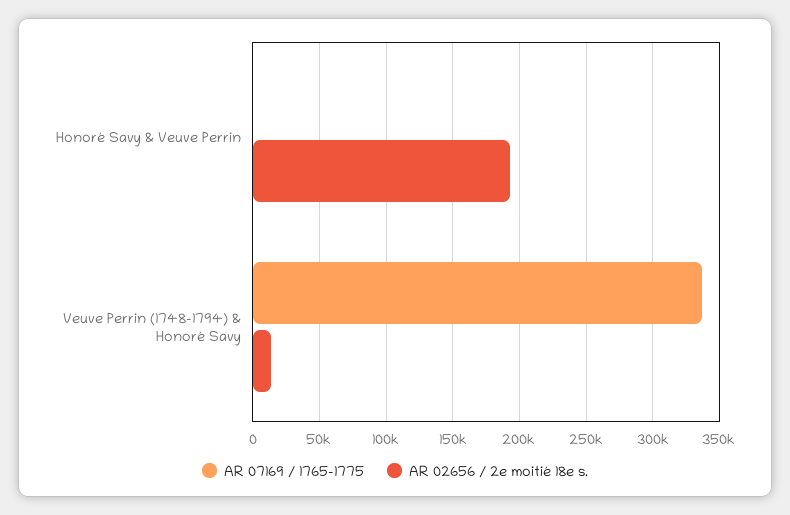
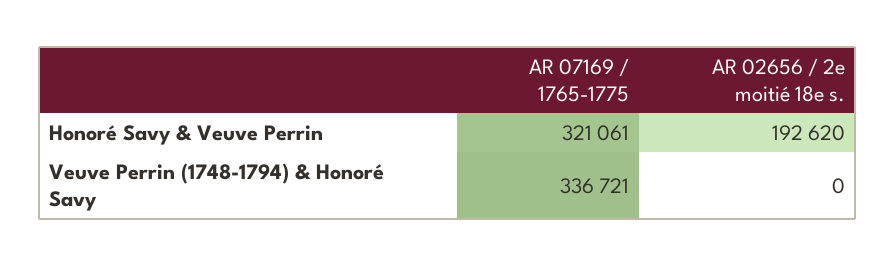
AR 07169 / 1765-1775, Honoré Savy & Veuve Perrin: 0 -> 321061
AR 02656 / 2e moitié 18e s., Veuve Perrin (1748-1794) & Honoré Savy: 15000 -> 0

